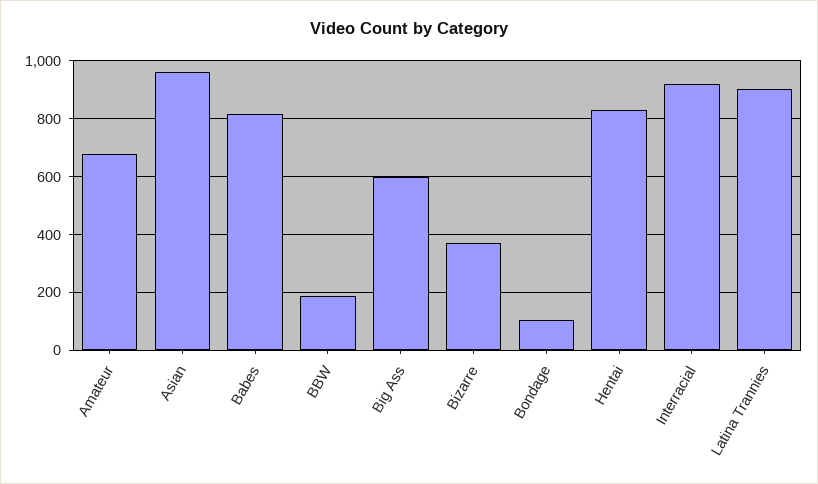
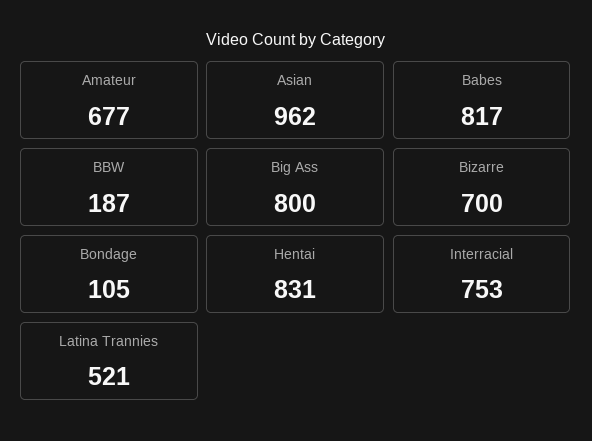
Big Ass: 600 -> 800
Bizarre: 375 -> 700
Interracial: 925 -> 753
Latina Trannies: 900 -> 521

